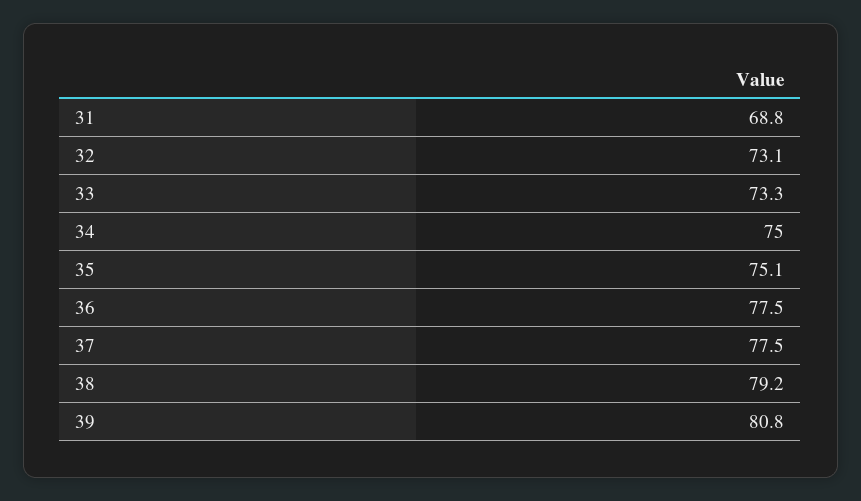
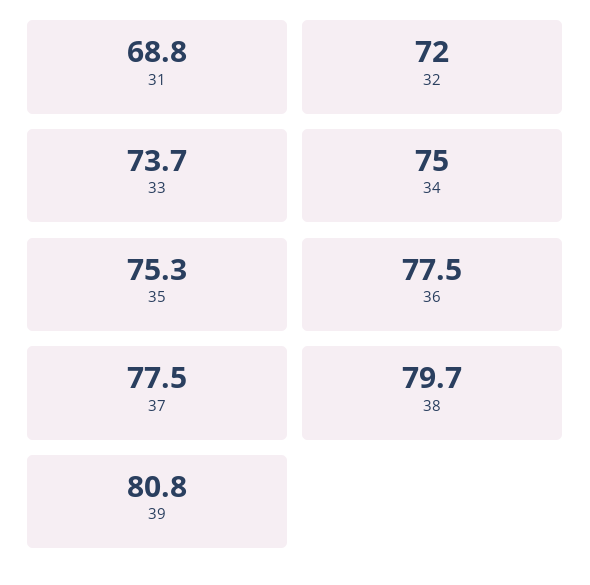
32: 73.1 -> 72
33: 73.3 -> 73.7
35: 75.1 -> 75.3
38: 79.2 -> 79.7

